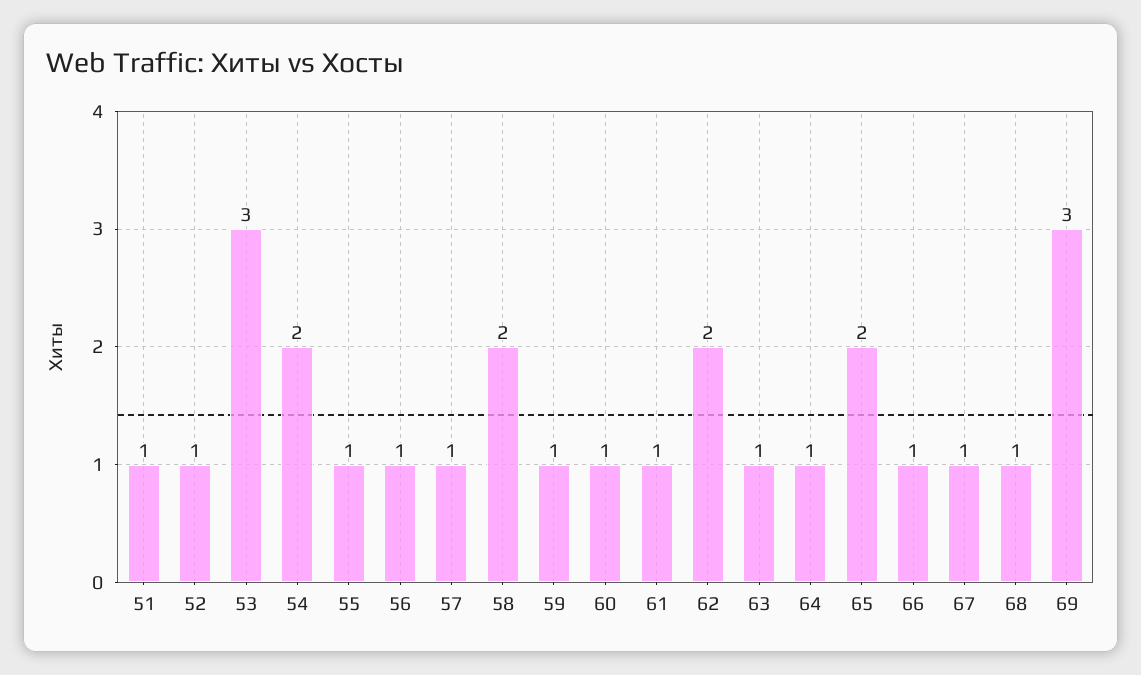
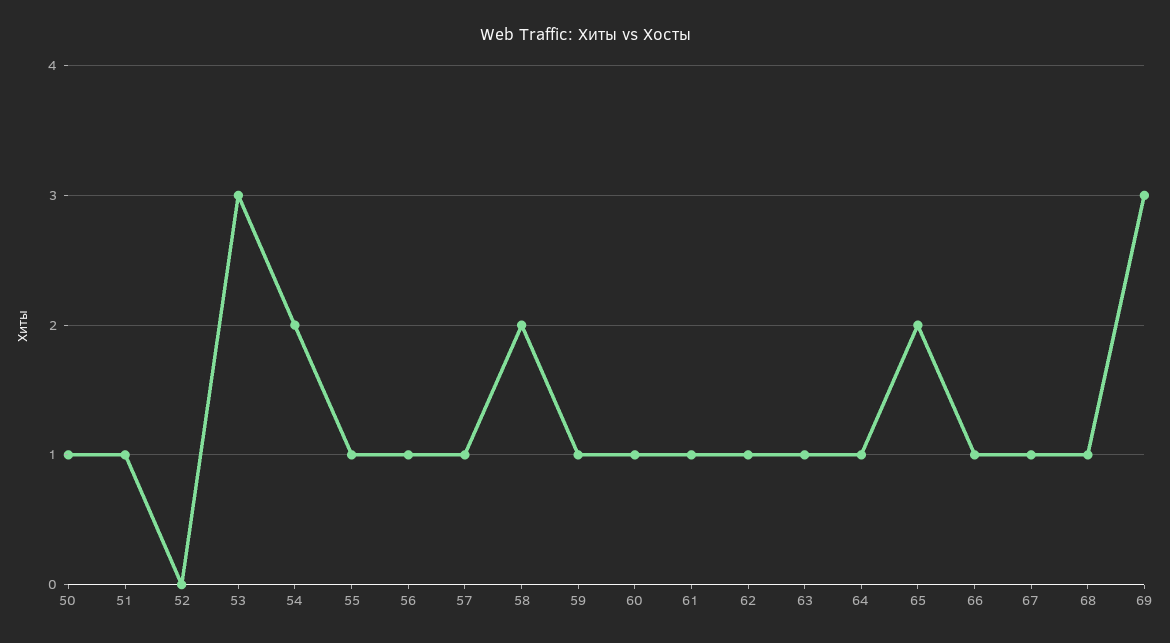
52: 1 -> 0
62: 2 -> 1
50: none -> 1

